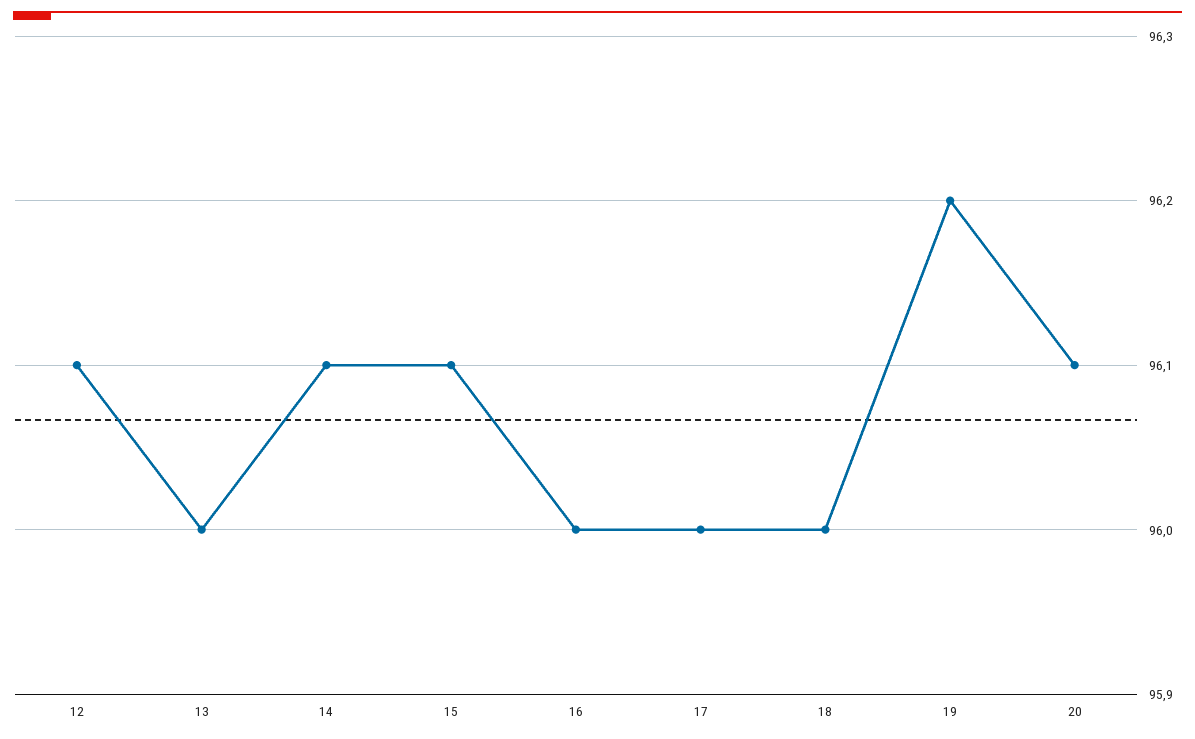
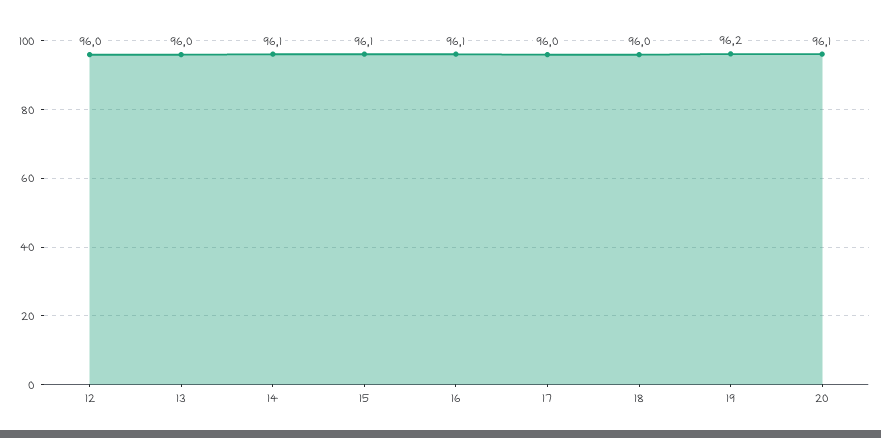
12: 96.1 -> 96
16: 96 -> 96.1

